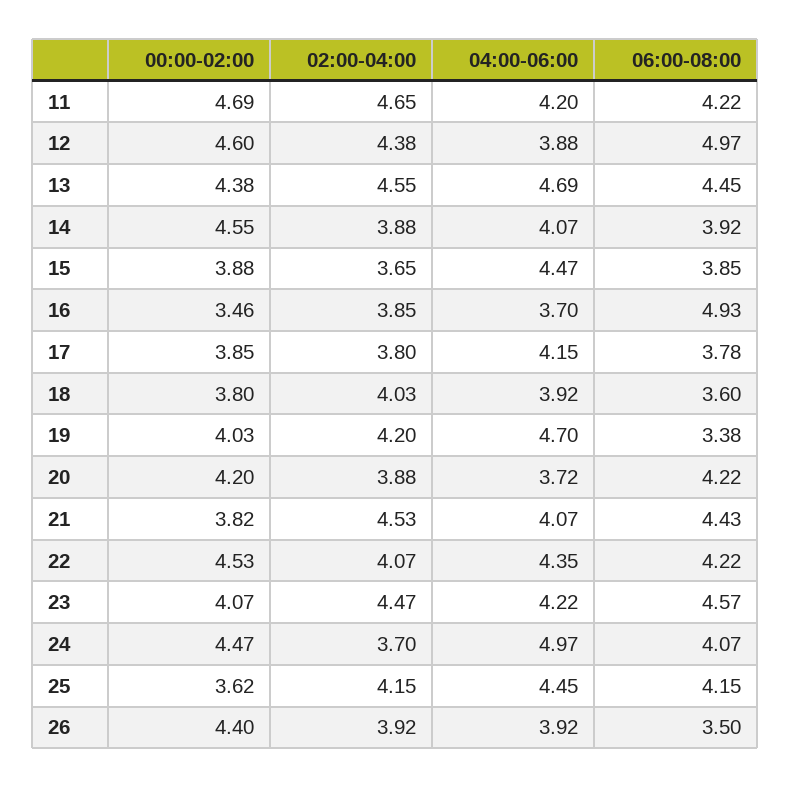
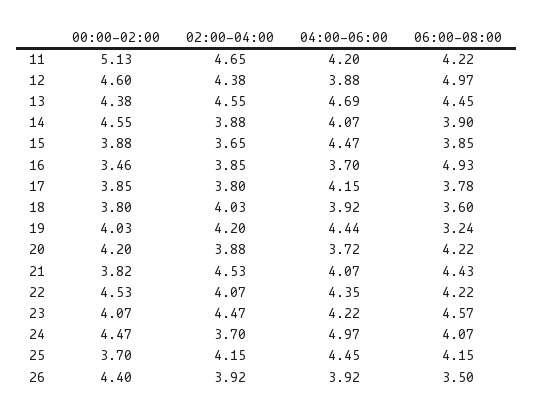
00:00-02:00, 11: 4.69 -> 5.13
06:00-08:00, 14: 3.92 -> 3.9
04:00-06:00, 19: 4.7 -> 4.44
06:00-08:00, 19: 3.38 -> 3.24
00:00-02:00, 25: 3.62 -> 3.7

